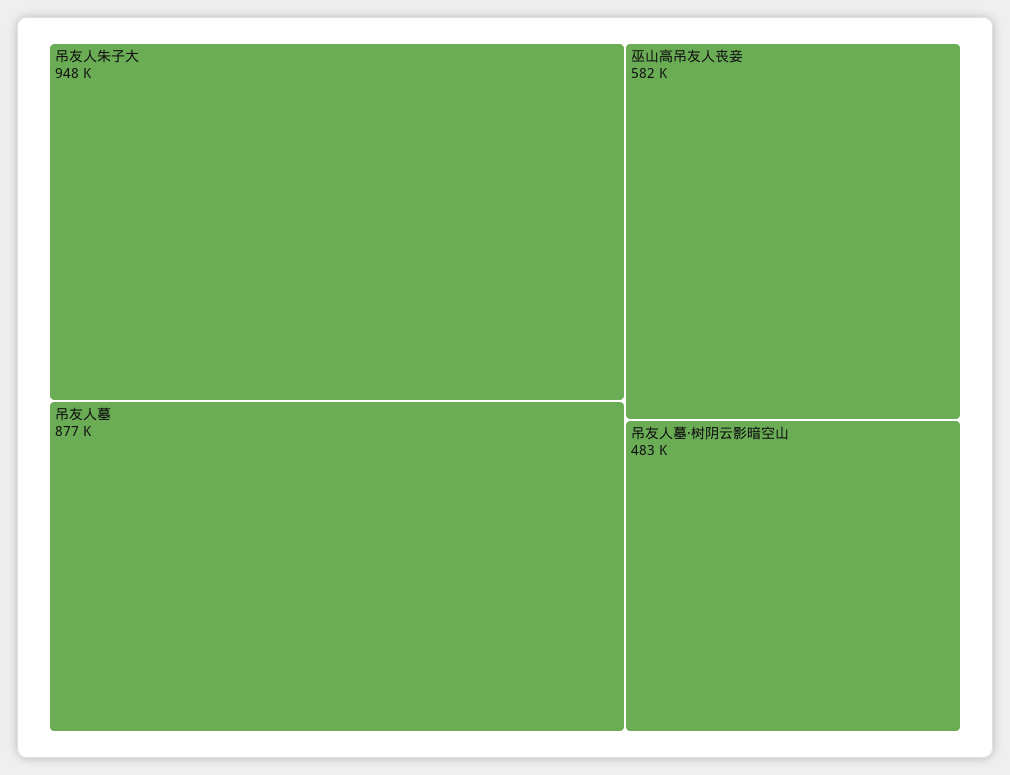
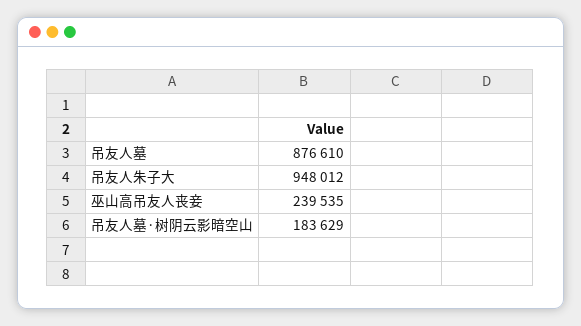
巫山高吊友人丧妾: 582000 -> 239535
吊友人墓·树阴云影暗空山: 483000 -> 183629

